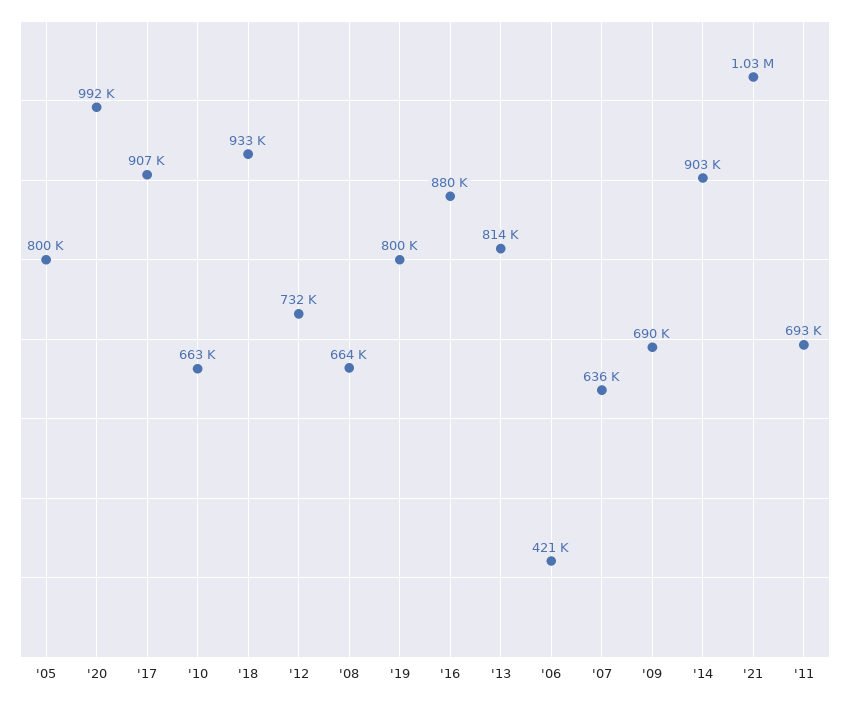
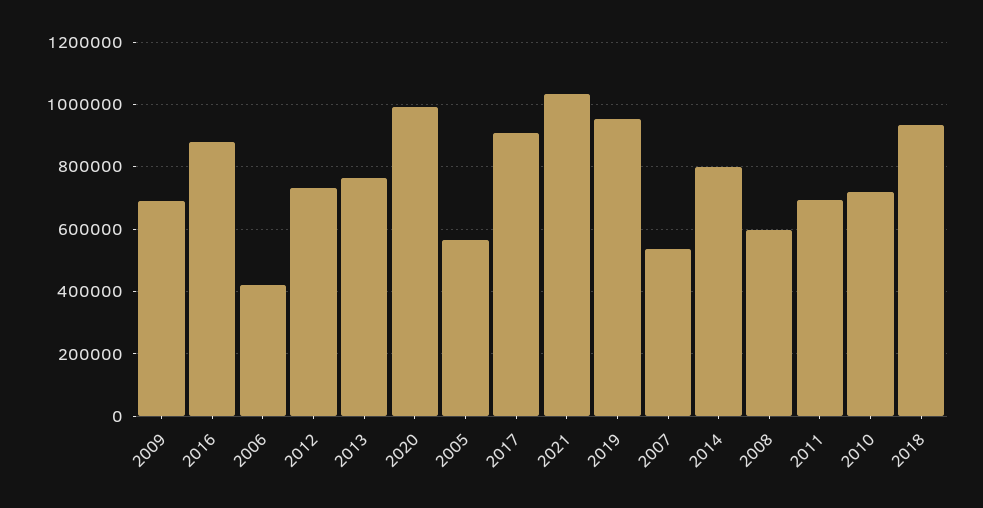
'05: 800000 -> 560000
'10: 663000 -> 720000
'08: 664000 -> 600000
'19: 800000 -> 960000
'13: 814000 -> 760000
'07: 636000 -> 540000
'14: 903000 -> 800000

